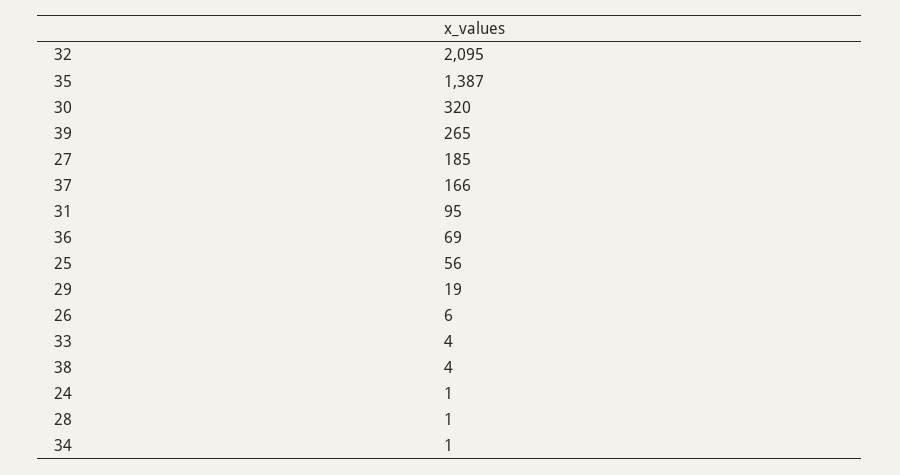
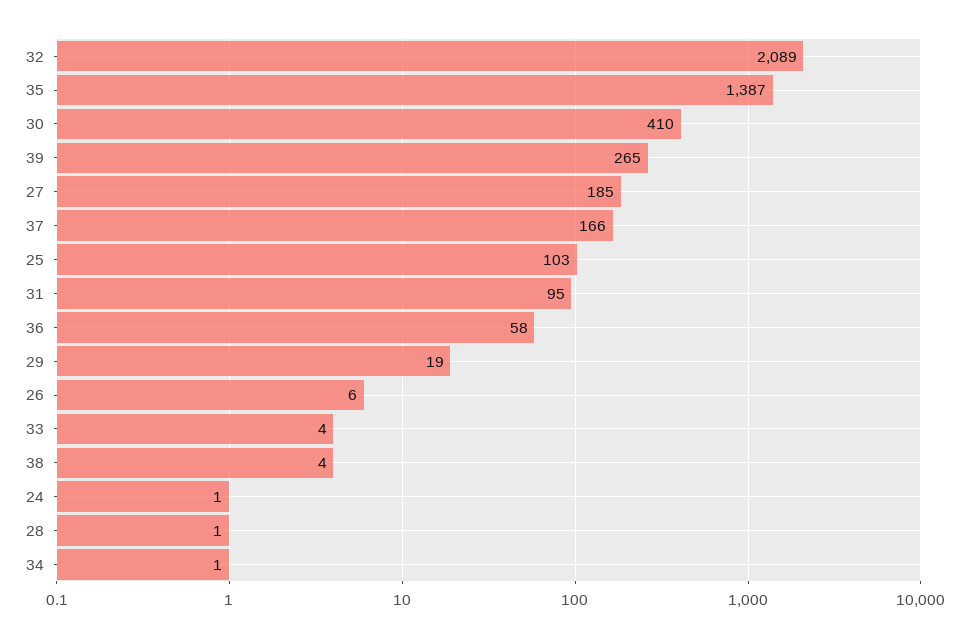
32: 2095 -> 2089
30: 320 -> 410
36: 69 -> 58
25: 56 -> 103

